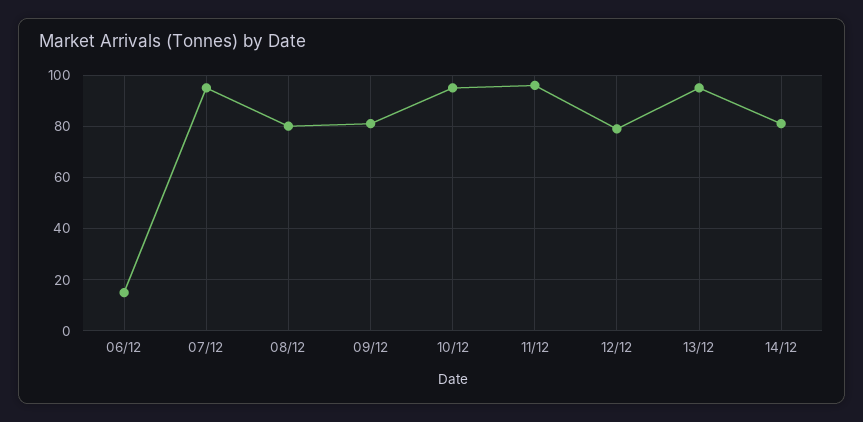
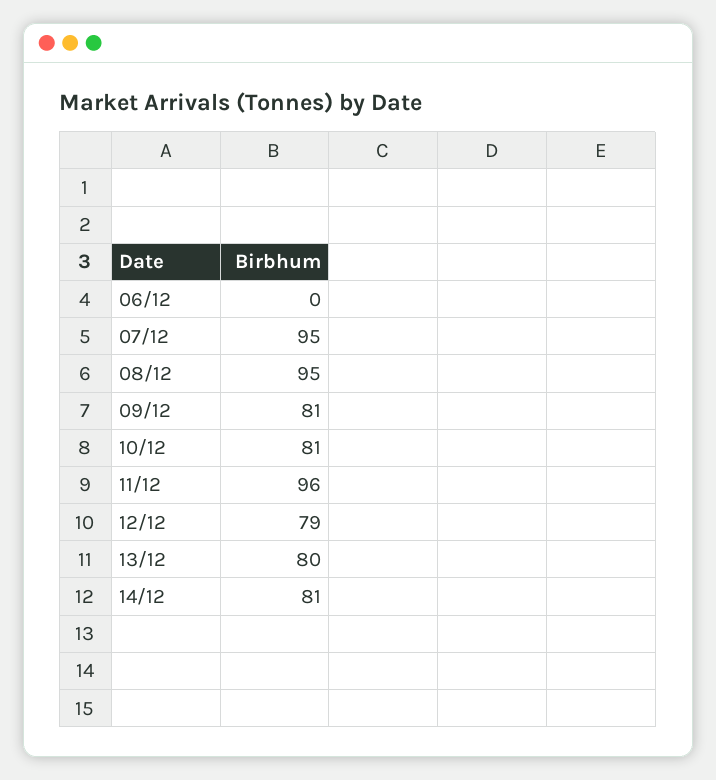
06/12: 15 -> 0
08/12: 80 -> 95
10/12: 95 -> 81
13/12: 95 -> 80

